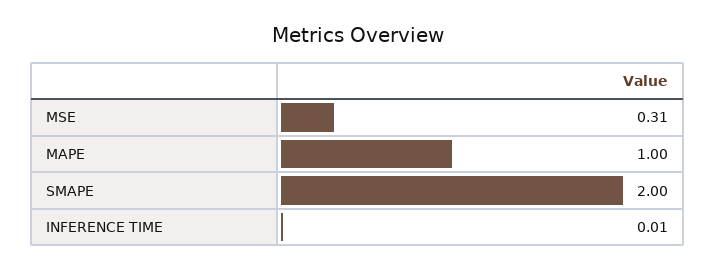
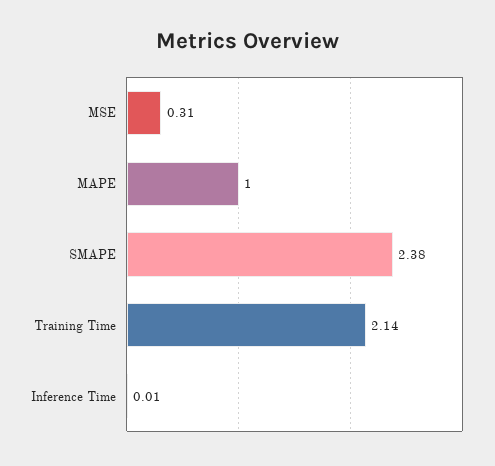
SMAPE: 2 -> 2.38
Training Time: none -> 2.14

